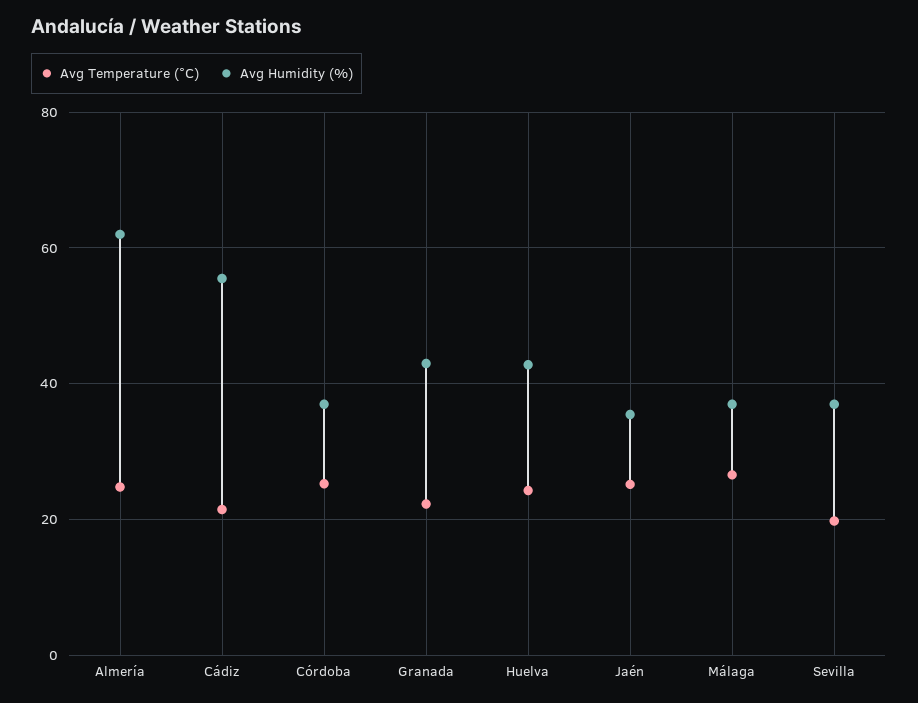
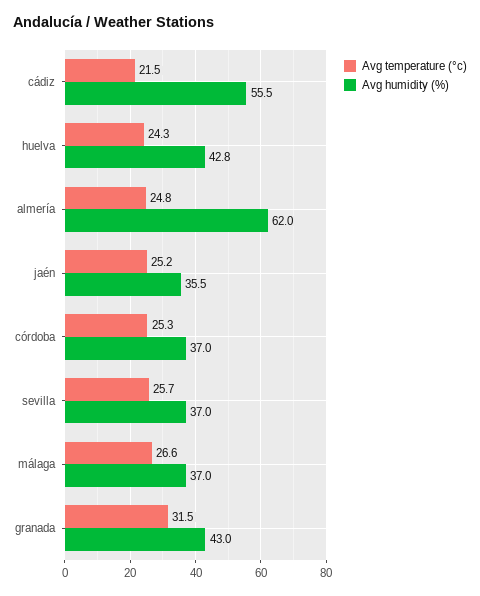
Avg Temperature (°C), Granada: 22 -> 31.5
Avg Temperature (°C), Sevilla: 20 -> 25.7

